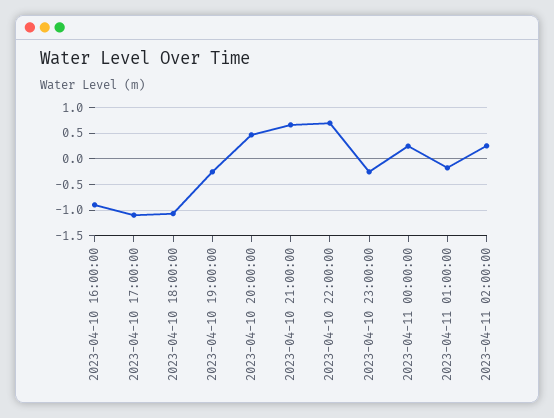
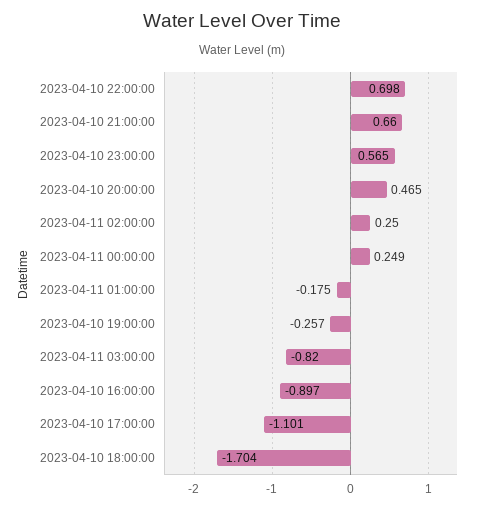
2023-04-10 18:00:00: -1 -> -1.704
2023-04-10 23:00:00: -0.25 -> 0.565
2023-04-11 03:00:00: none -> -0.82

